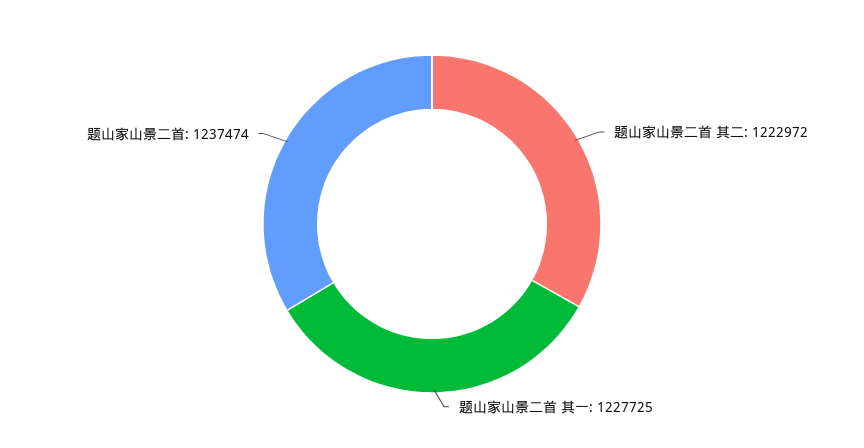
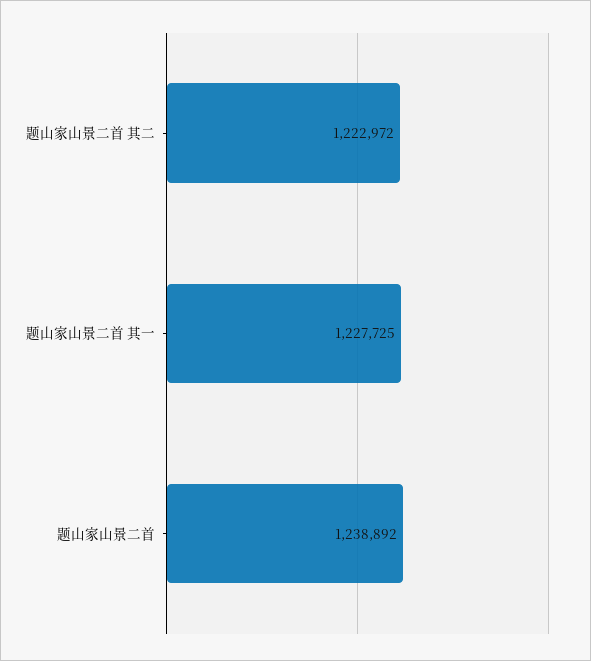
题山家山景二首: 1237474 -> 1238892

